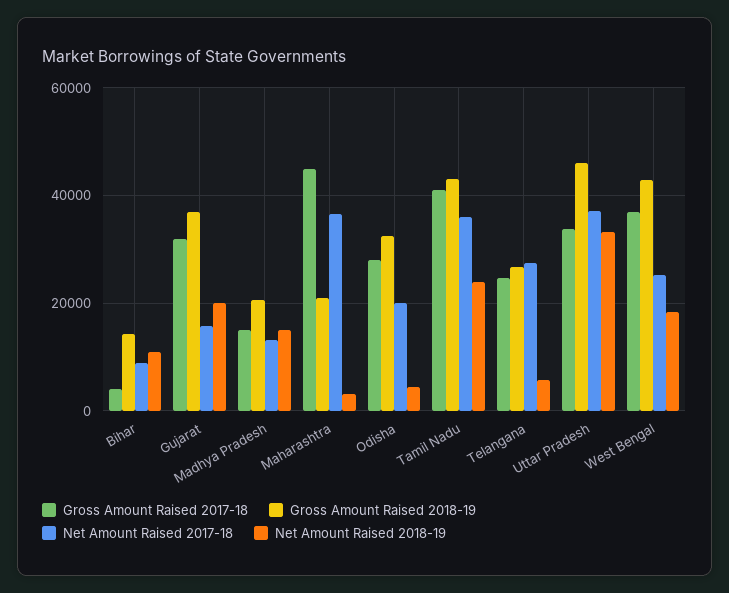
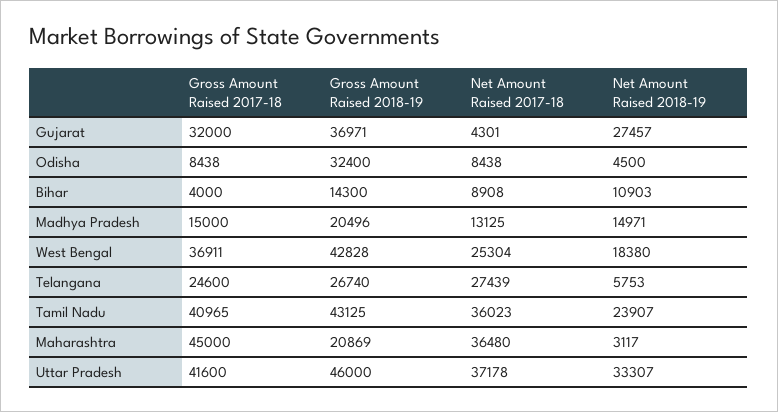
Net Amount Raised 2017-18, Gujarat: 16000 -> 4301
Net Amount Raised 2018-19, Gujarat: 20000 -> 27457
Gross Amount Raised 2017-18, Odisha: 28000 -> 8438
Net Amount Raised 2017-18, Odisha: 20000 -> 8438
Gross Amount Raised 2017-18, Uttar Pradesh: 34000 -> 41600

